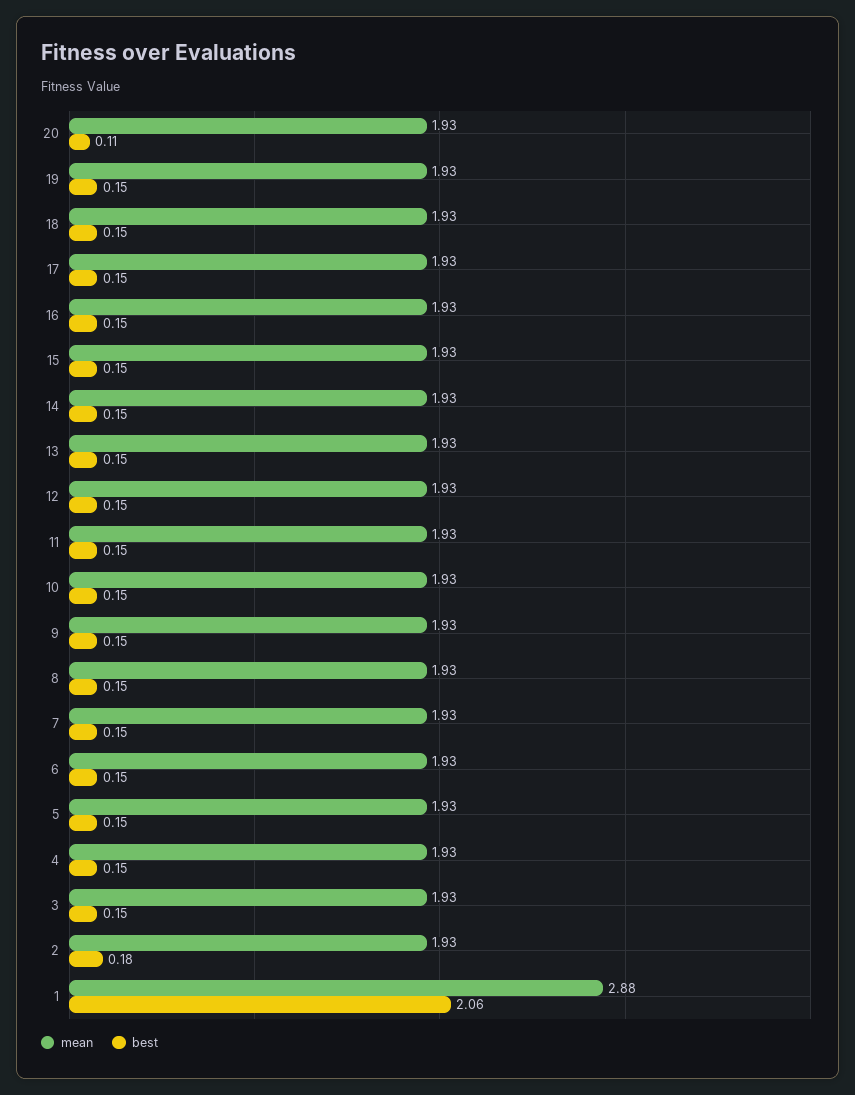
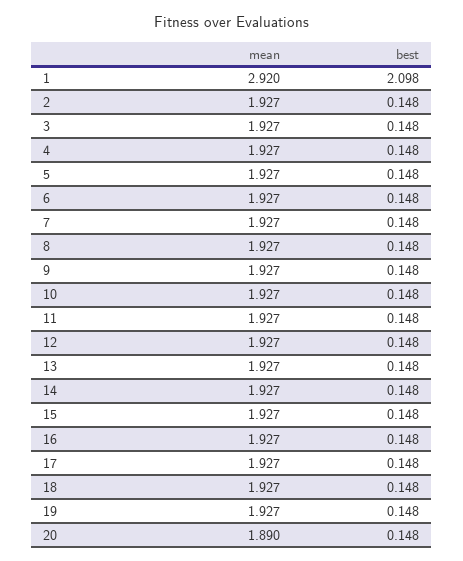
mean, 20: 1.93 -> 1.89
best, 20: 0.11 -> 0.148
best, 2: 0.18 -> 0.148
mean, 1: 2.88 -> 2.92
best, 1: 2.06 -> 2.098

